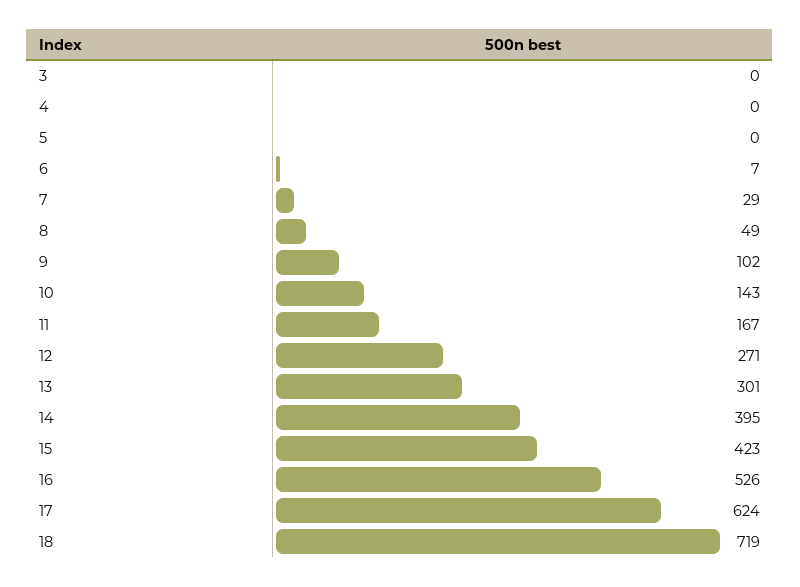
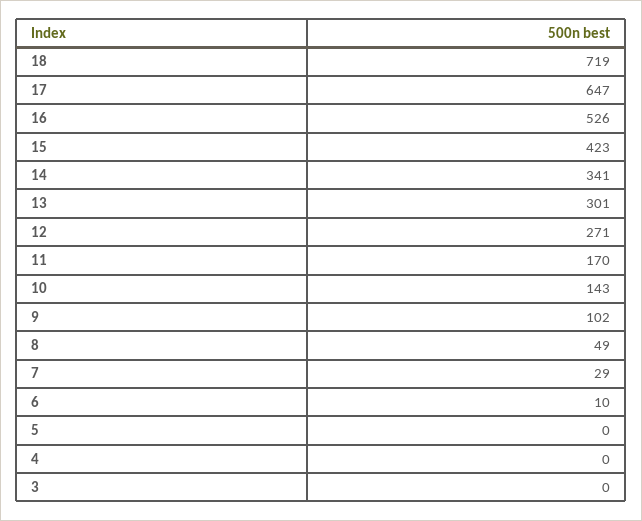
6: 7 -> 10
11: 167 -> 170
14: 395 -> 341
17: 624 -> 647

